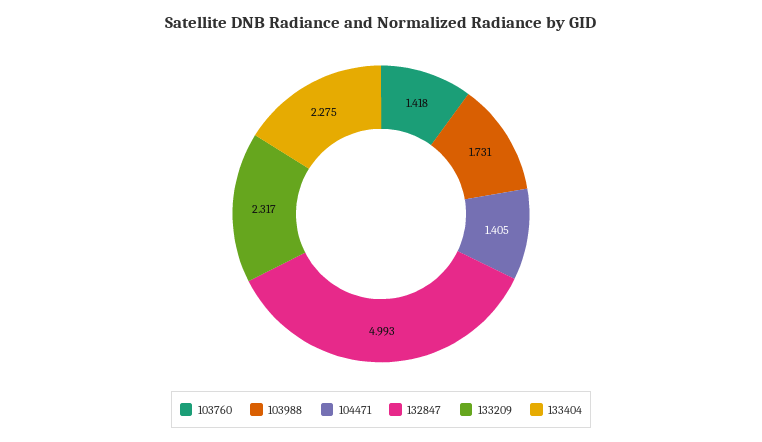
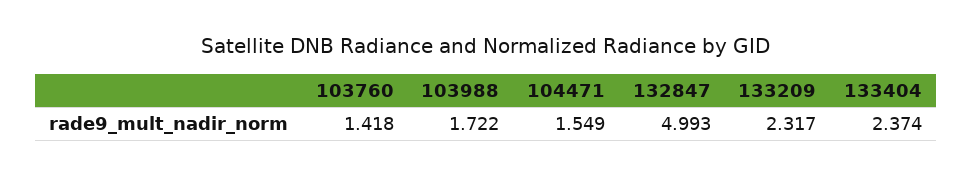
103988: 1.731 -> 1.722
104471: 1.405 -> 1.549
133404: 2.275 -> 2.374

